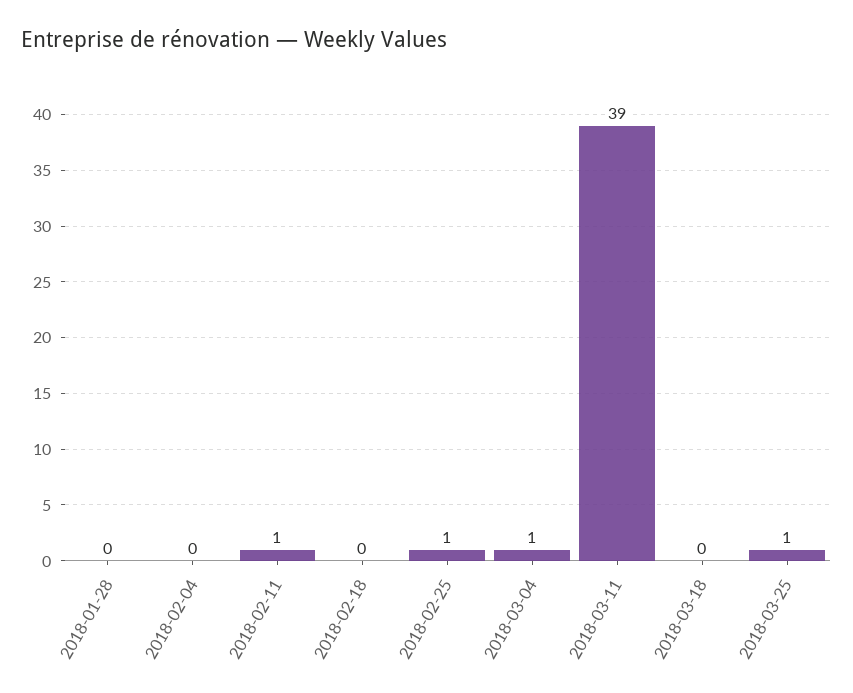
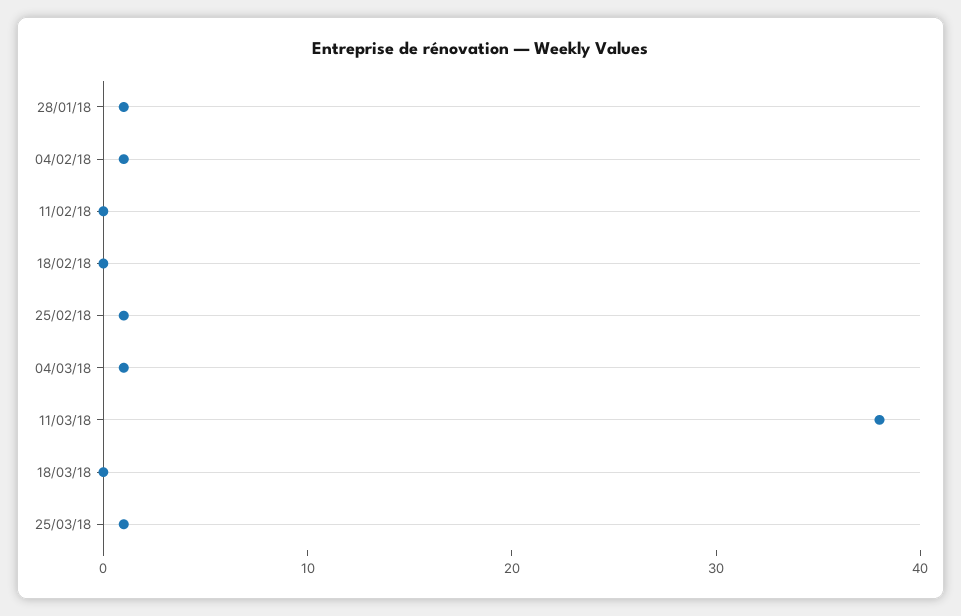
2018-01-28: 0 -> 1
2018-02-04: 0 -> 1
2018-02-11: 1 -> 0
2018-03-11: 39 -> 38

